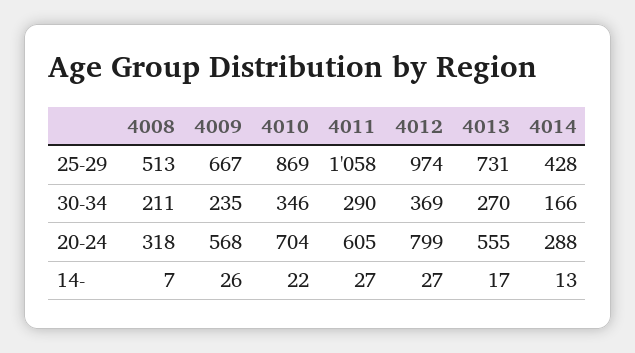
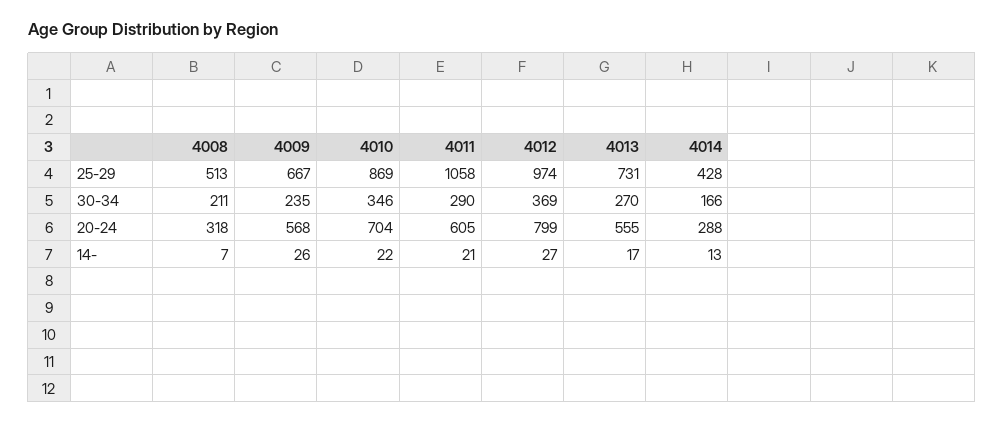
4011, 14-: 27 -> 21

